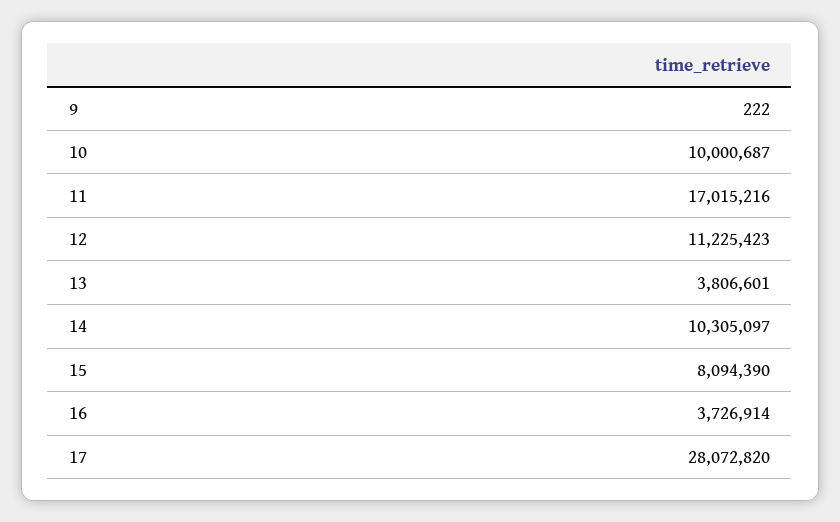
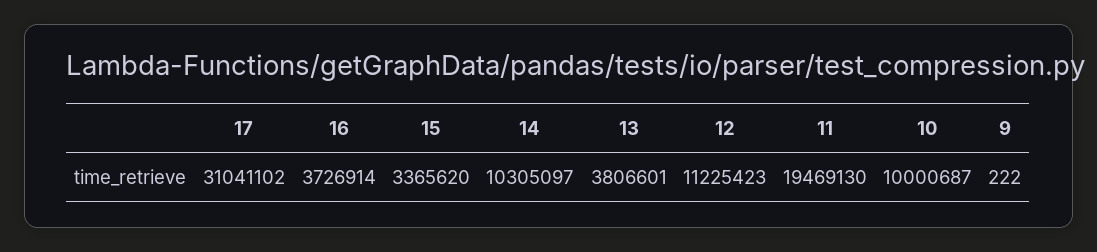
11: 17015216 -> 19469130
15: 8094390 -> 3365620
17: 28072820 -> 31041102

